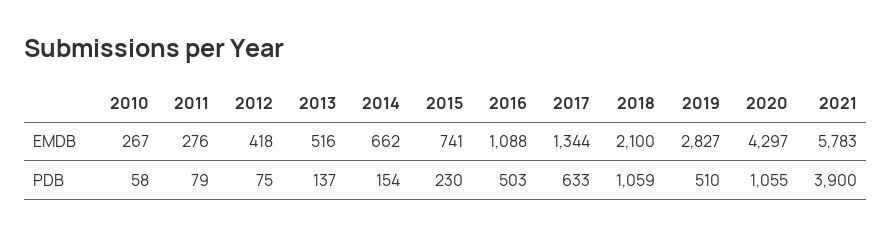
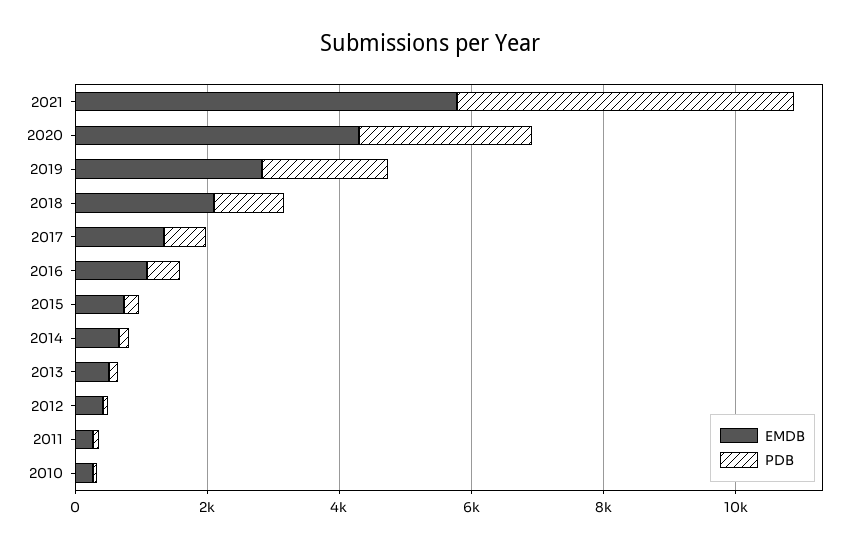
PDB, 2019: 510 -> 2000
PDB, 2020: 1055 -> 2500
PDB, 2021: 3900 -> 5000

